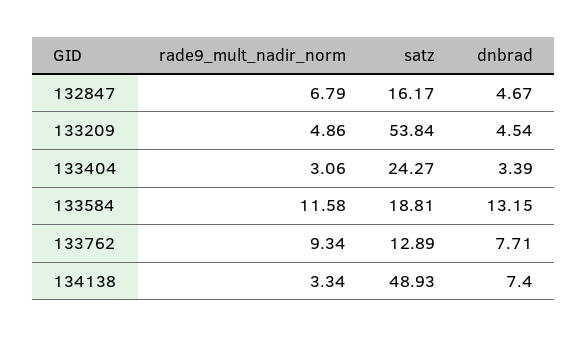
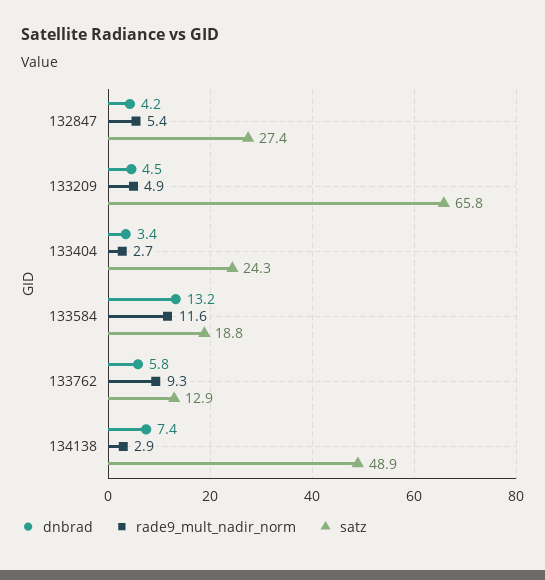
rade9_mult_nadir_norm, 132847: 6.79 -> 5.4
satz, 132847: 16.17 -> 27.4
dnbrad, 132847: 4.67 -> 4.2
satz, 133209: 53.84 -> 65.8
rade9_mult_nadir_norm, 133404: 3.06 -> 2.7
dnbrad, 133762: 7.71 -> 5.8
rade9_mult_nadir_norm, 134138: 3.34 -> 2.9

